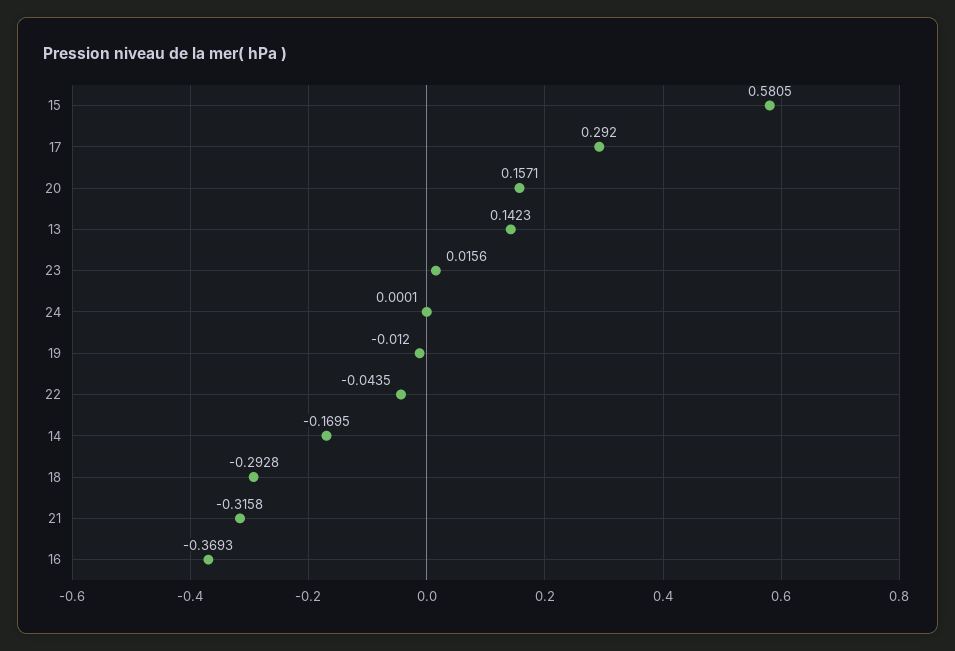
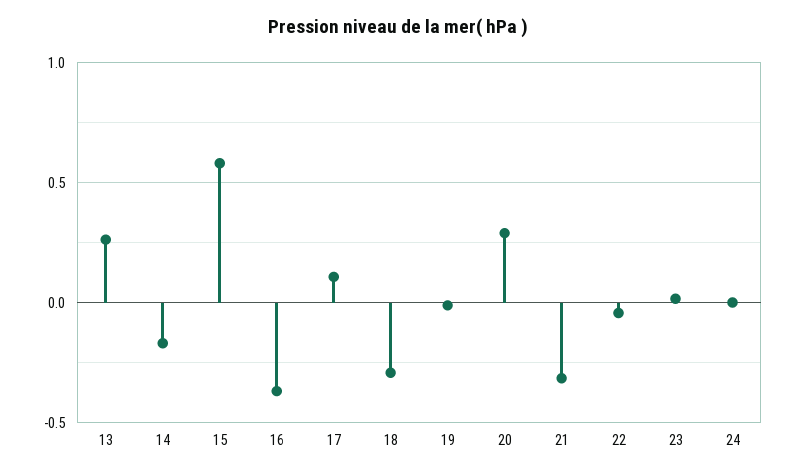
17: 0.292 -> 0.1
20: 0.1571 -> 0.3
13: 0.1423 -> 0.25

